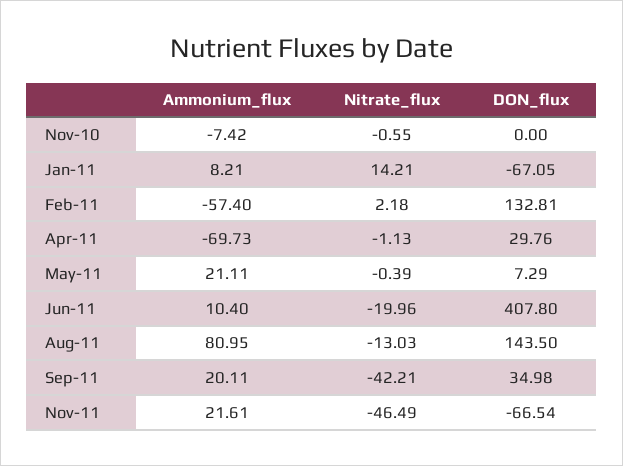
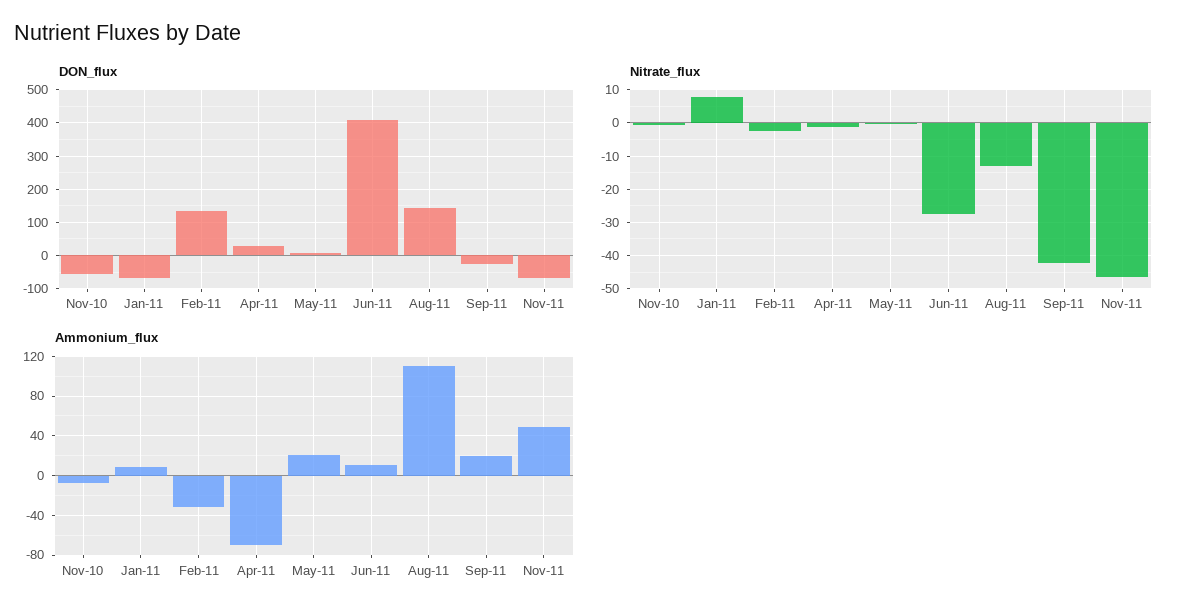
DON_flux, Nov-10: 0 -> -60
Nitrate_flux, Jan-11: 14.21 -> 8
Ammonium_flux, Feb-11: -57.4 -> -30
Nitrate_flux, Feb-11: 2.18 -> -2
Nitrate_flux, Jun-11: -19.96 -> -28
Ammonium_flux, Aug-11: 80.95 -> 110
DON_flux, Sep-11: 34.98 -> -20
Ammonium_flux, Nov-11: 21.61 -> 50

